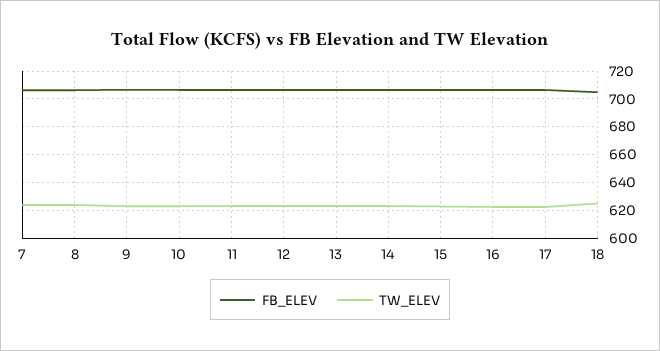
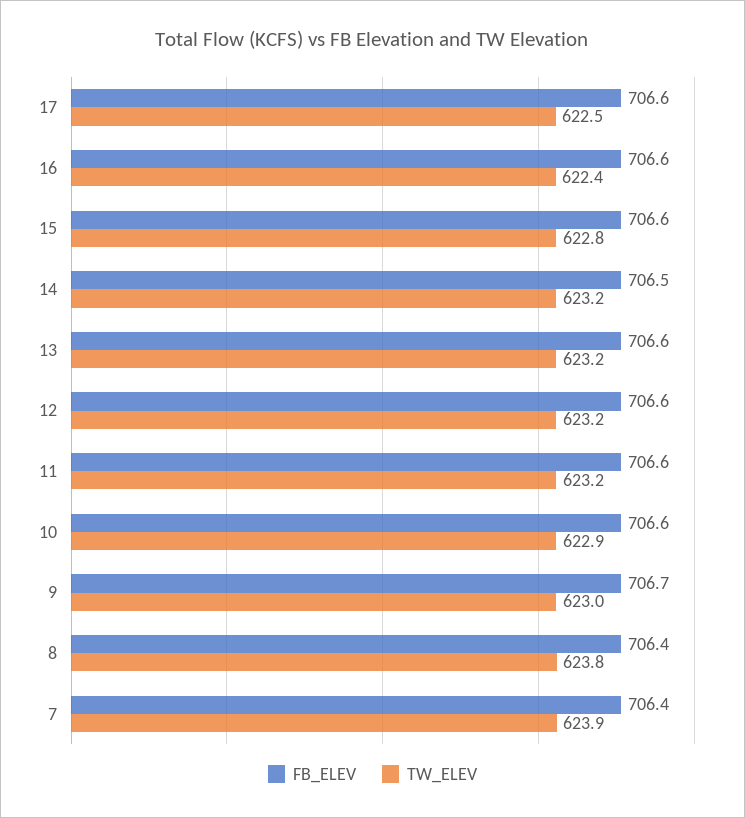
FB_ELEV, 18: 705 -> none
TW_ELEV, 18: 625 -> none

